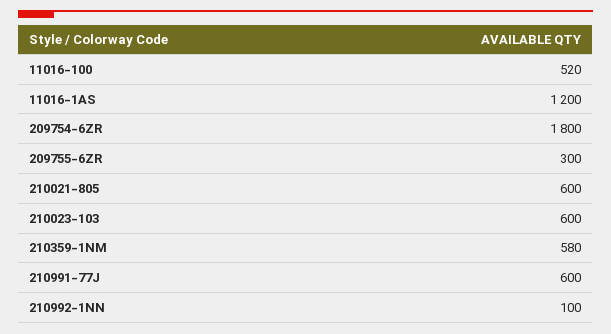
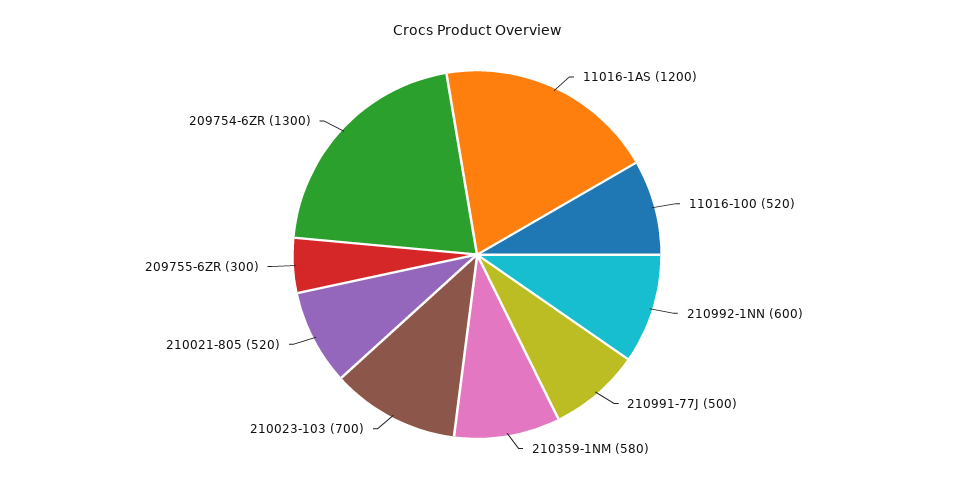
209754-6ZR: 1800 -> 1300
210021-805: 600 -> 520
210023-103: 600 -> 700
210991-77J: 600 -> 500
210992-1NN: 100 -> 600

